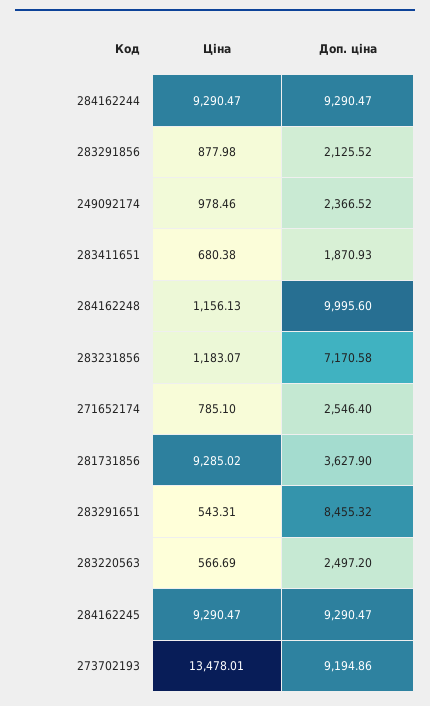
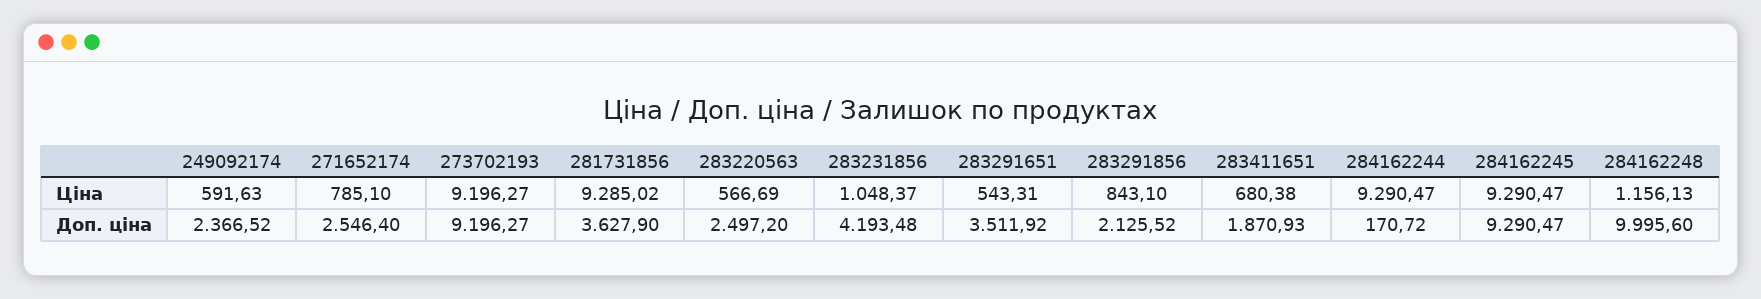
Доп. ціна, 284162244: 9290.47 -> 170.72
Ціна, 283291856: 877.98 -> 843.1
Ціна, 249092174: 978.46 -> 591.63
Ціна, 283231856: 1183.07 -> 1048.37
Доп. ціна, 283231856: 7170.58 -> 4193.48
Доп. ціна, 283291651: 8455.32 -> 3511.92
Ціна, 273702193: 13478.01 -> 9196.27
Доп. ціна, 273702193: 9194.86 -> 9196.27

